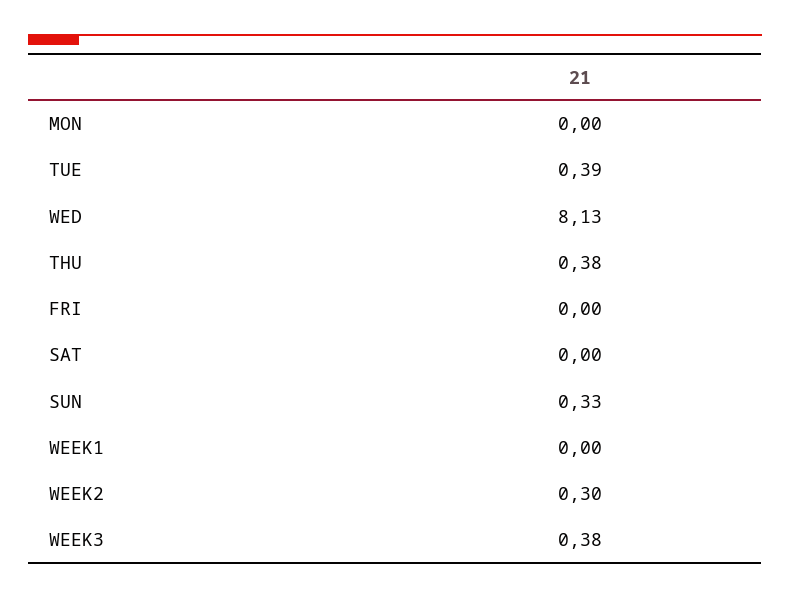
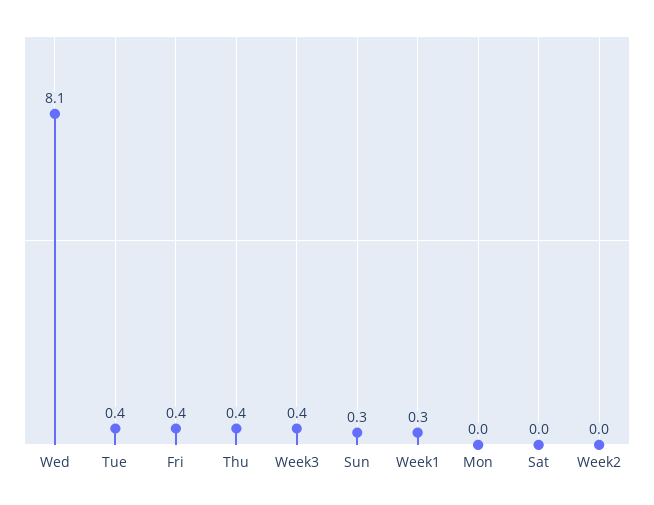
FRI: 0 -> 0.4
WEEK1: 0 -> 0.3
WEEK2: 0.3 -> 0

